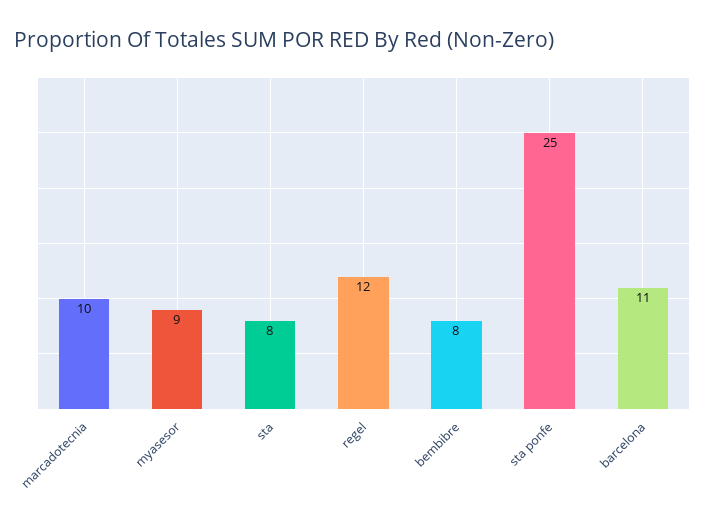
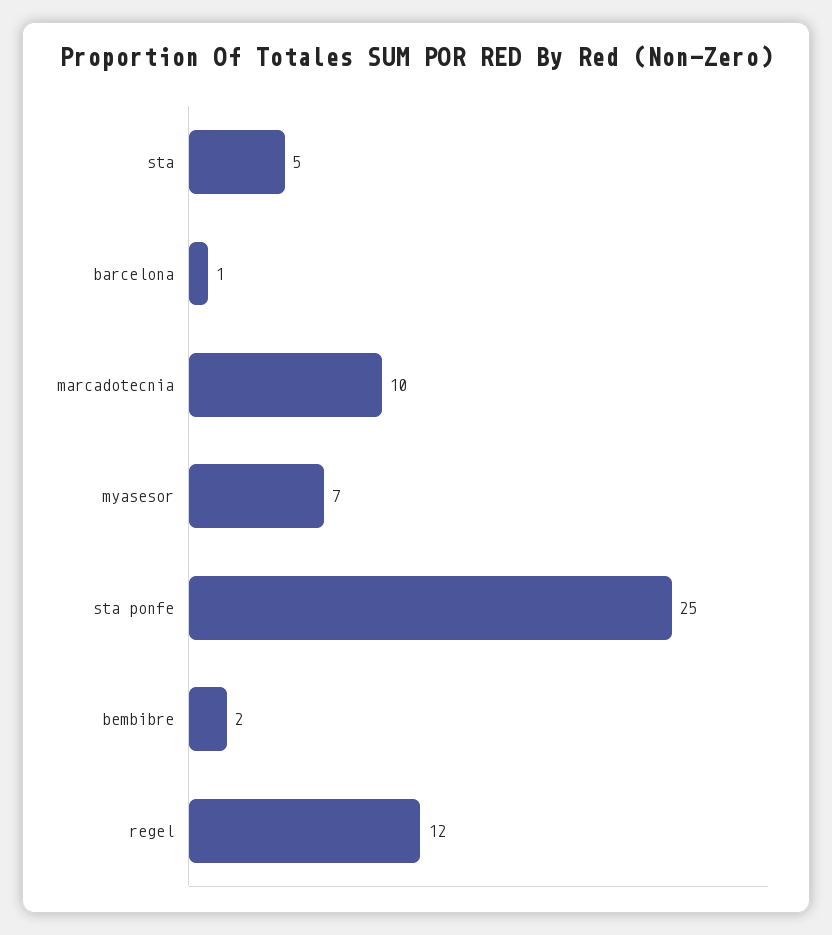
myasesor: 9 -> 7
sta: 8 -> 5
bembibre: 8 -> 2
barcelona: 11 -> 1

